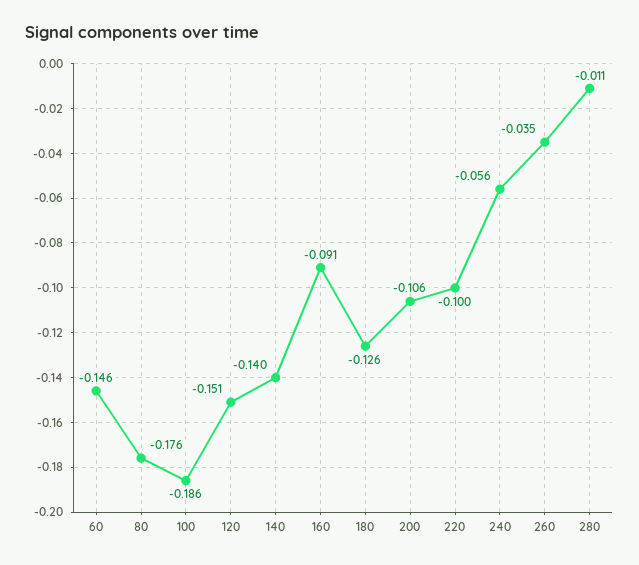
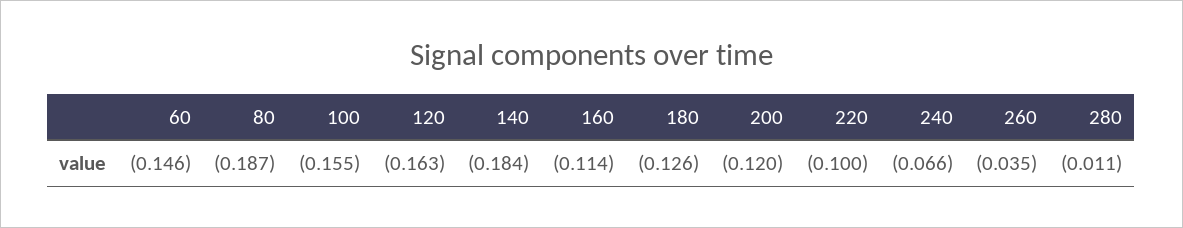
80: -0.176 -> -0.187
100: -0.186 -> -0.155
120: -0.151 -> -0.163
140: -0.14 -> -0.184
160: -0.091 -> -0.114
200: -0.106 -> -0.12
240: -0.056 -> -0.066

